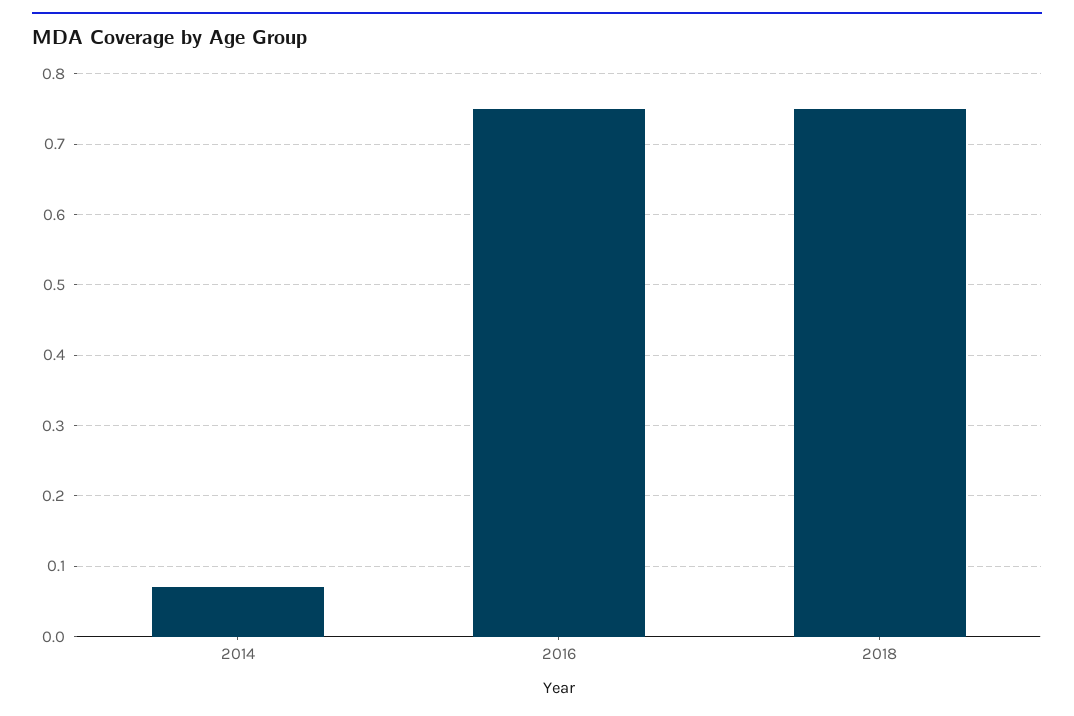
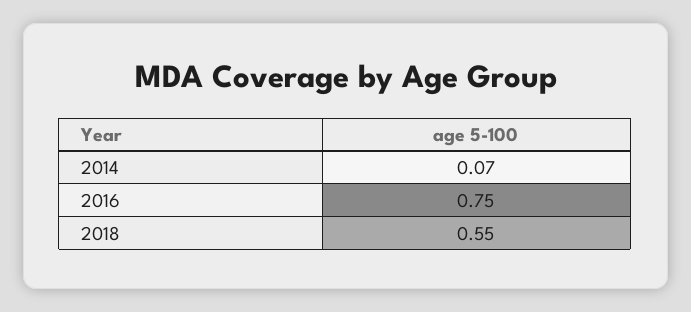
2018: 0.75 -> 0.55

